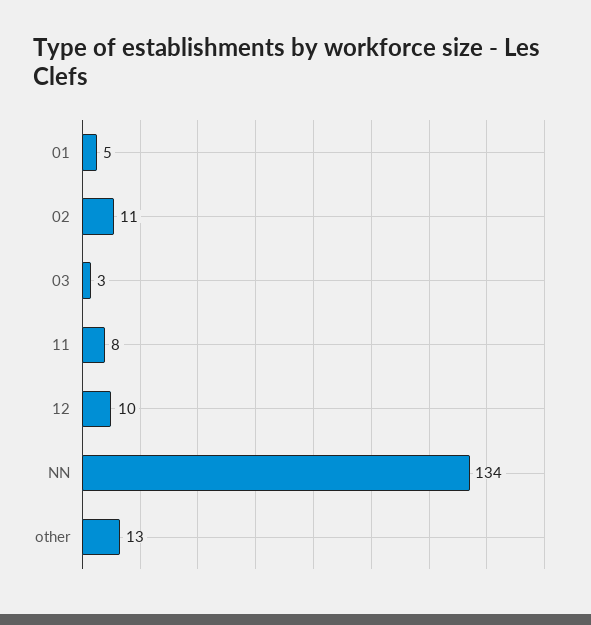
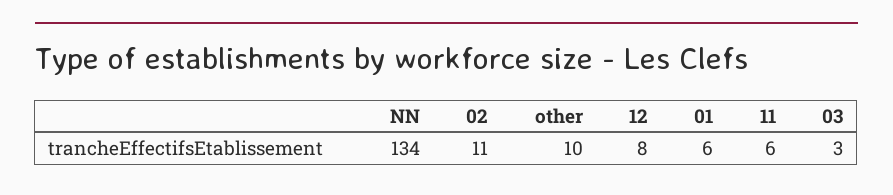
01: 5 -> 6
11: 8 -> 6
12: 10 -> 8
other: 13 -> 10

